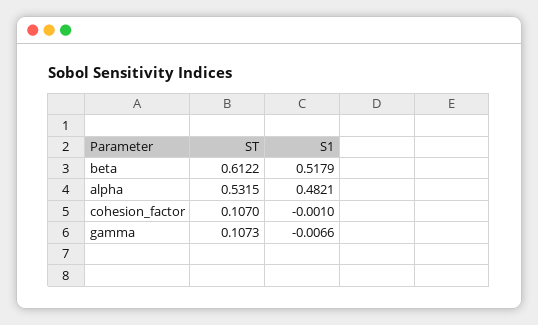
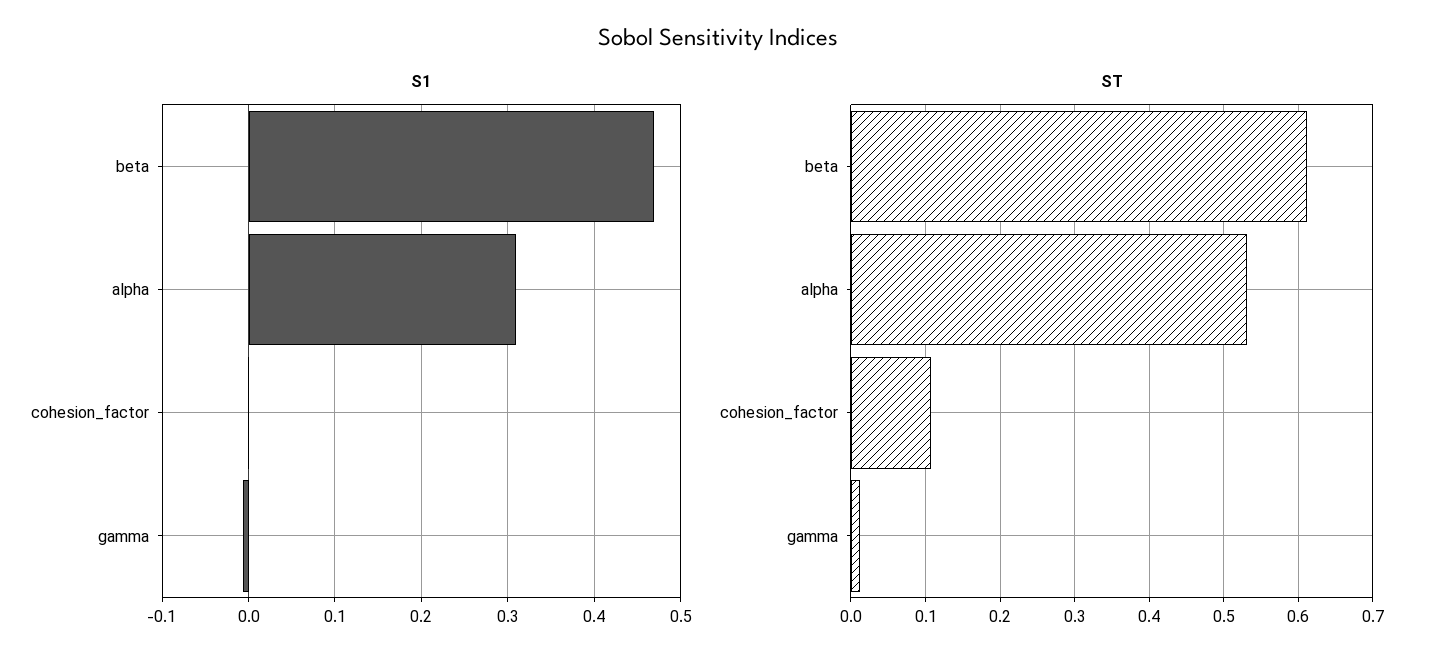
S1, beta: 0.5179 -> 0.47
S1, alpha: 0.4821 -> 0.31
ST, gamma: 0.1073 -> 0.01

